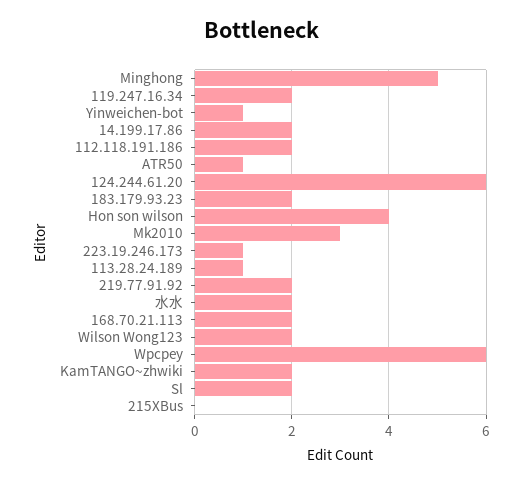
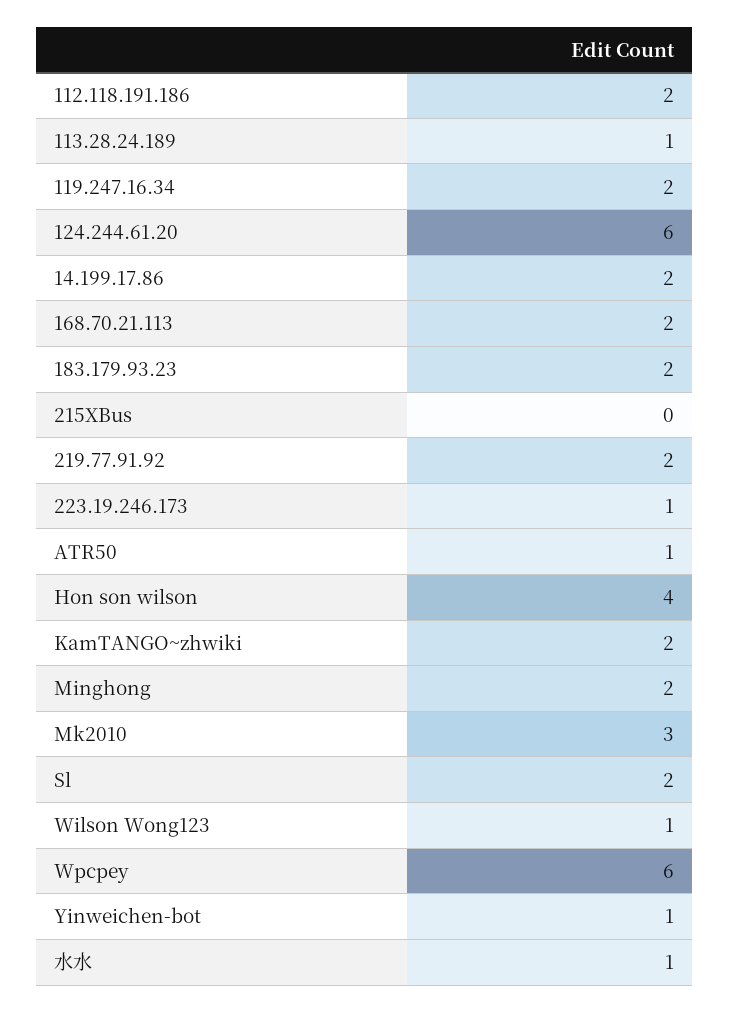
Minghong: 5 -> 2
水水: 2 -> 1
Wilson Wong123: 2 -> 1

